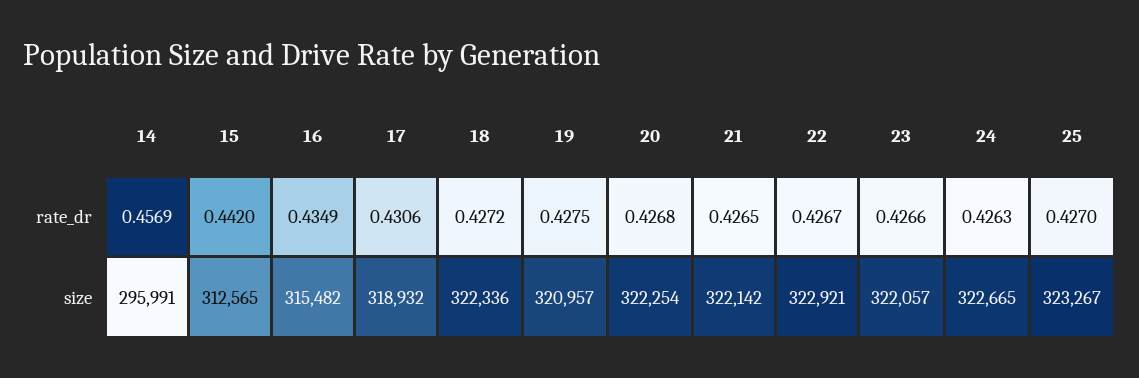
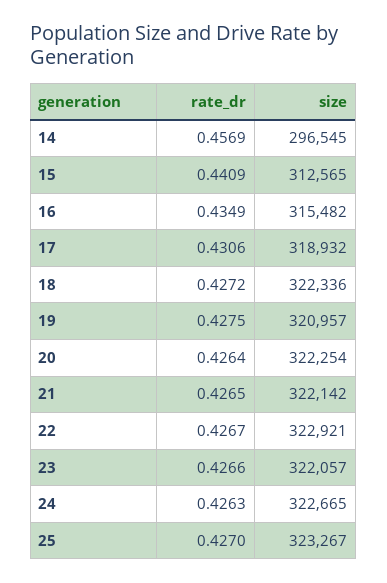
15, rate_dr: 0.442 -> 0.4409
20, rate_dr: 0.4268 -> 0.4264
14, size: 295991 -> 296545

